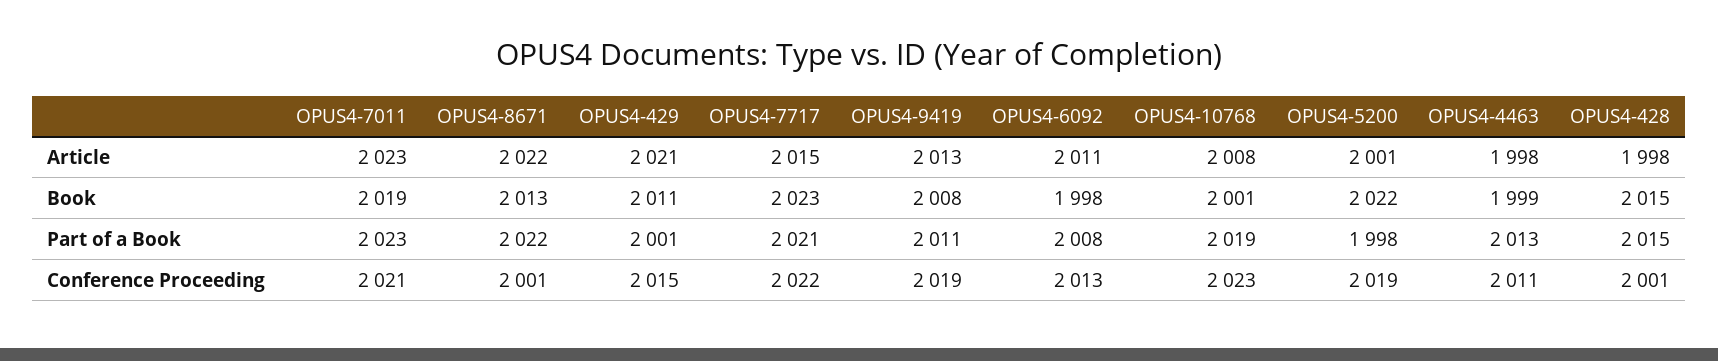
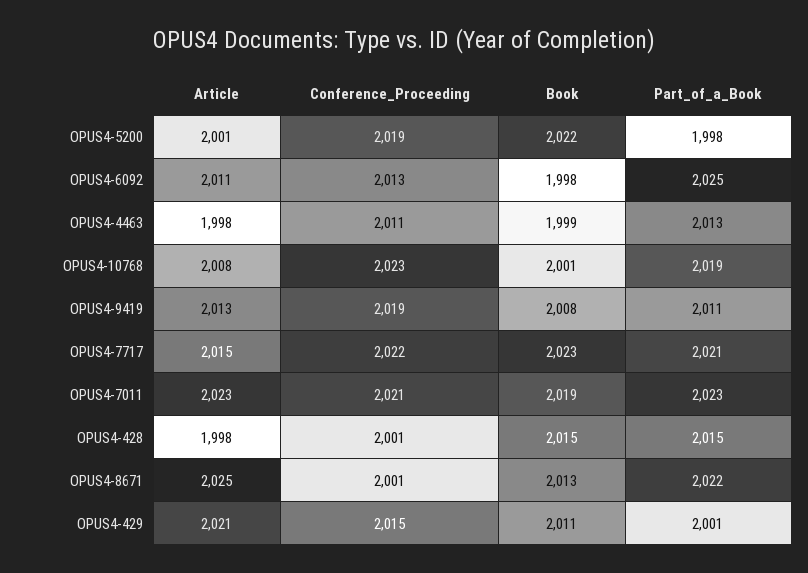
OPUS4-8671, Article: 2022 -> 2025
OPUS4-6092, Part of a Book: 2008 -> 2025

